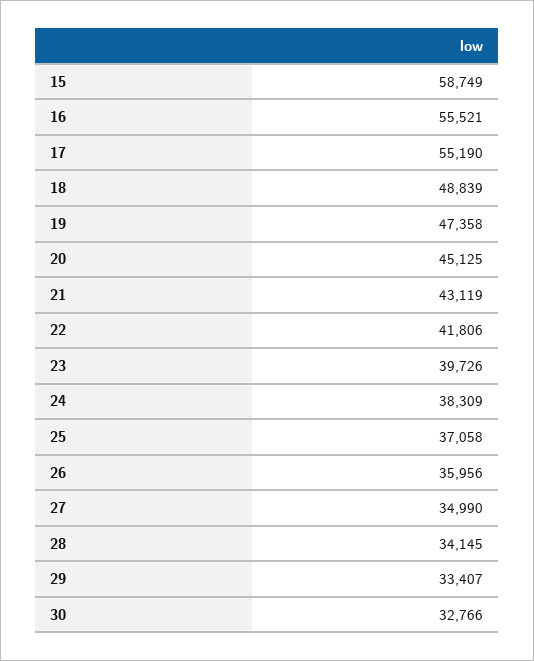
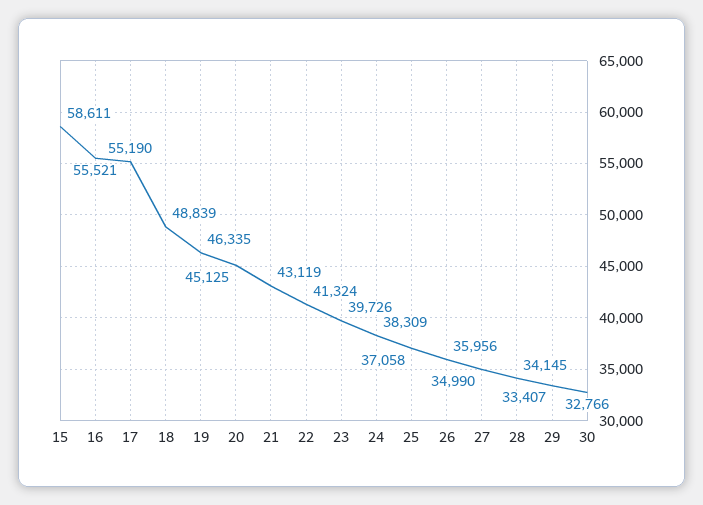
15: 58749 -> 58611
19: 47358 -> 46335
22: 41806 -> 41324

